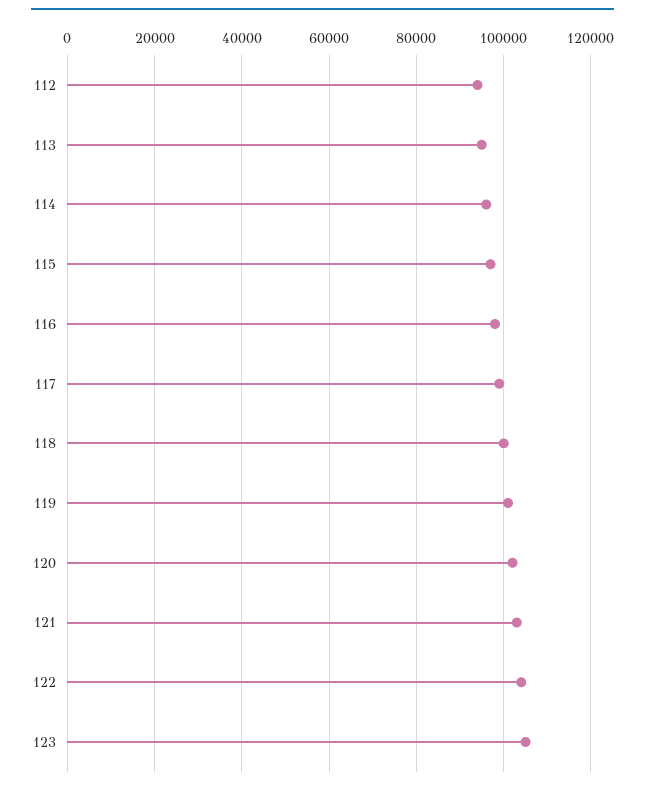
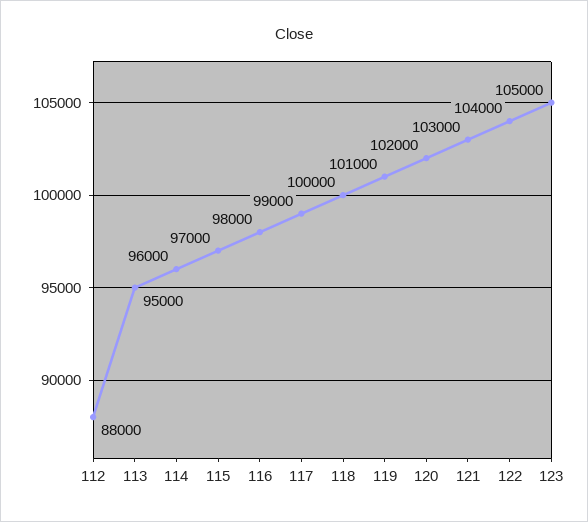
112: 94000 -> 88000

